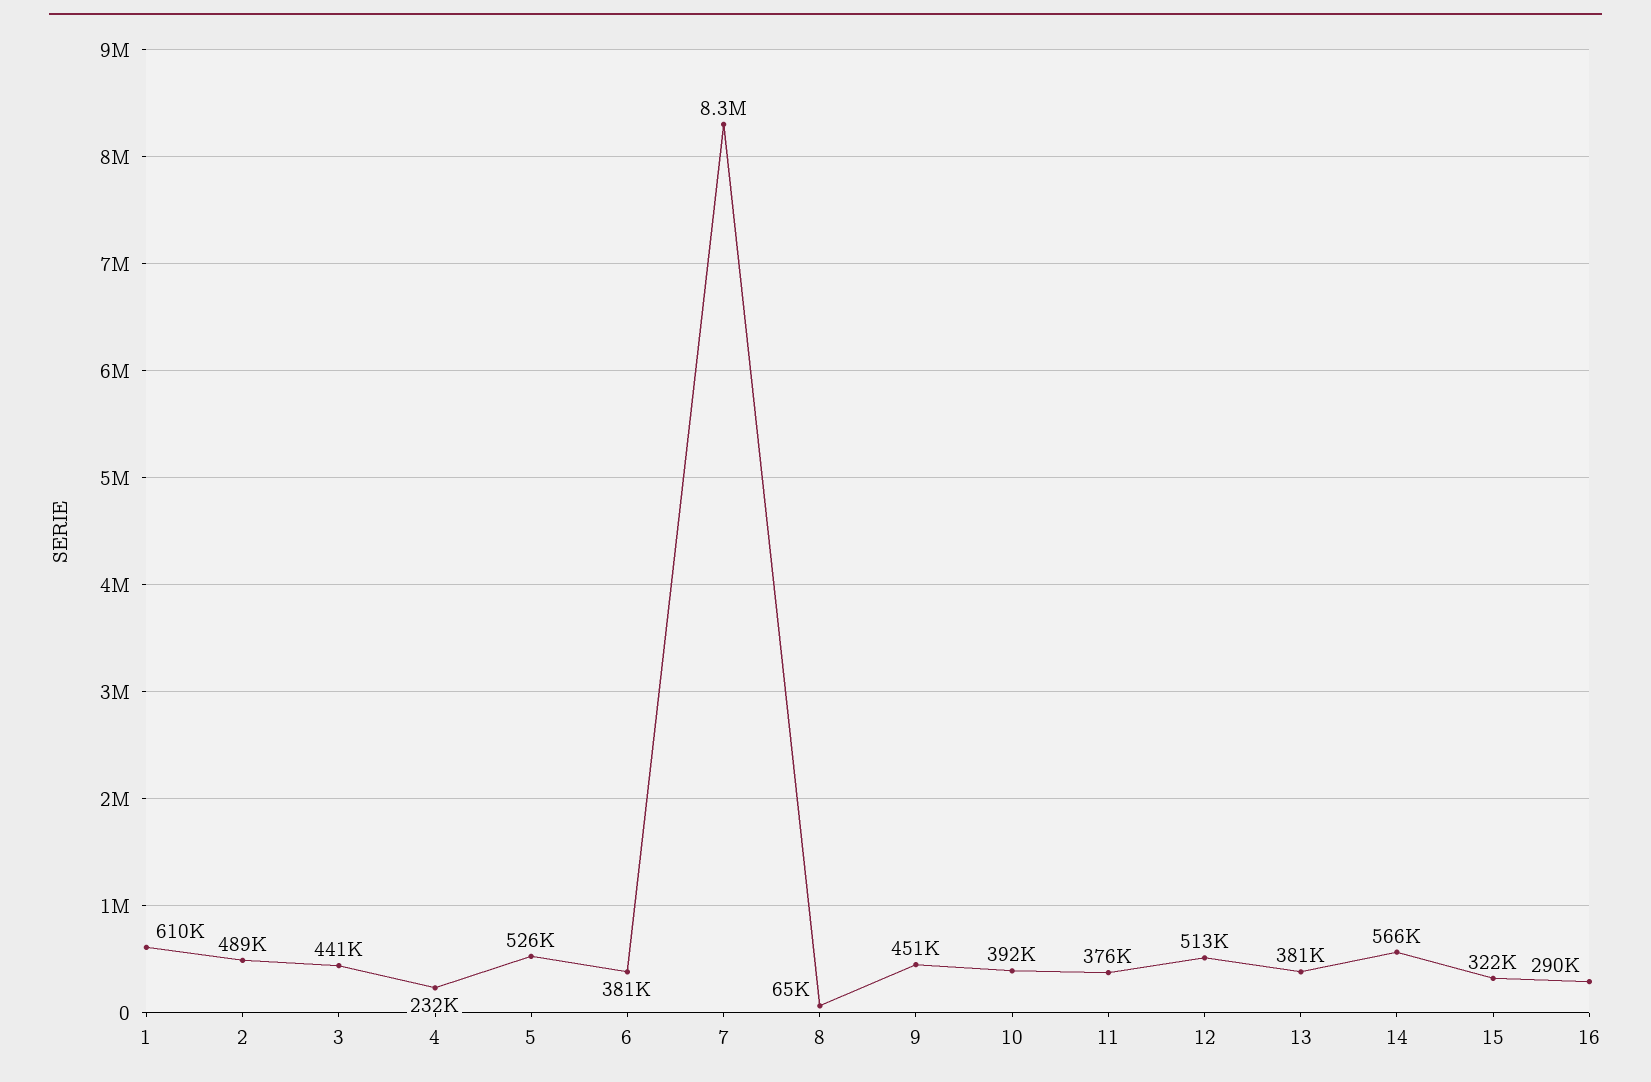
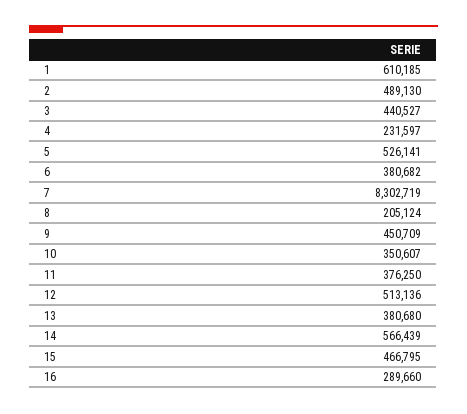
8: 65000 -> 205124
10: 392000 -> 350607
15: 322000 -> 466795

